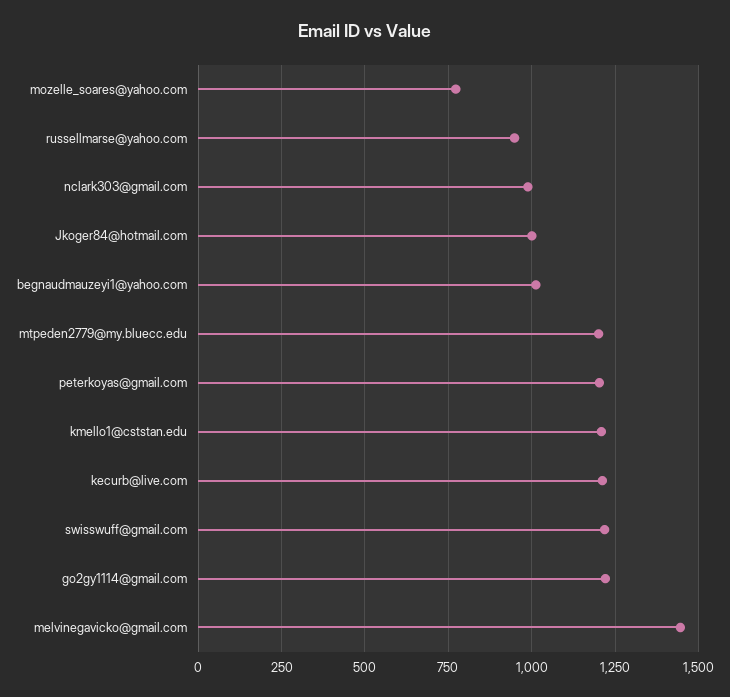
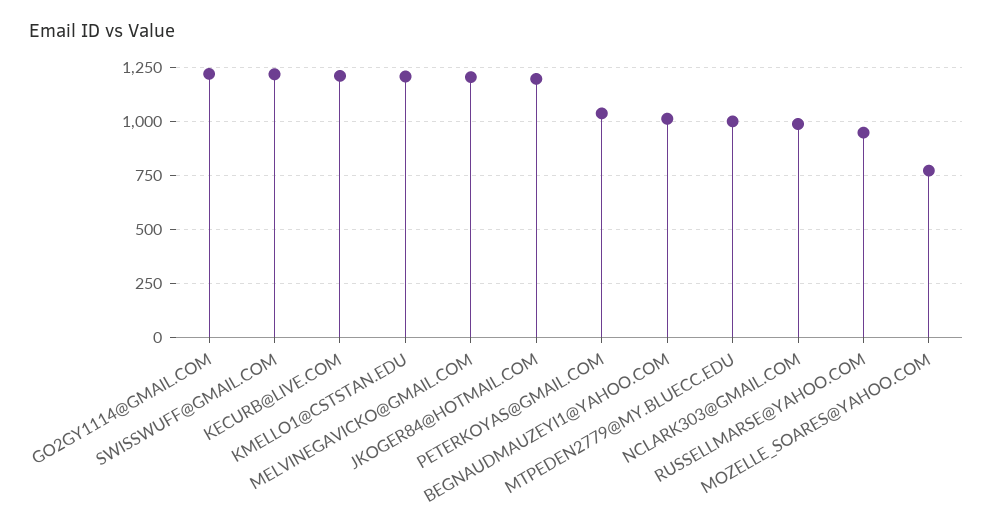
Jkoger84@hotmail.com: 1000 -> 1200
mtpeden2779@my.bluecc.edu: 1200 -> 1000
peterkoyas@gmail.com: 1200 -> 1050
melvinegavicko@gmail.com: 1450 -> 1200

